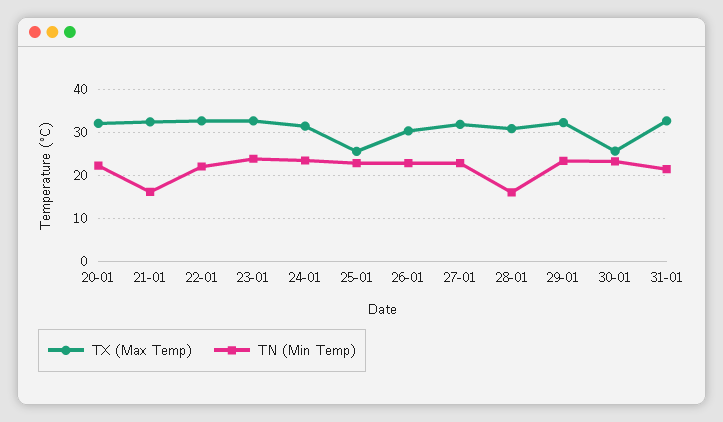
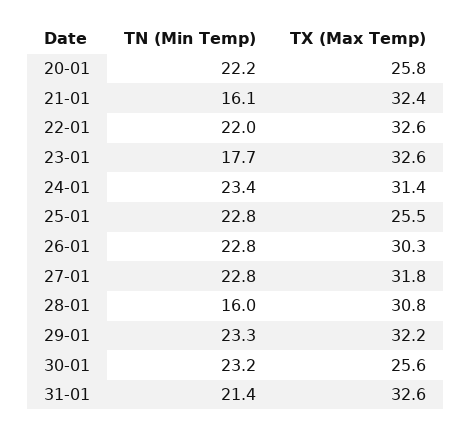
TX (Max Temp), 20-01: 32 -> 25.8
TN (Min Temp), 23-01: 24 -> 17.7

